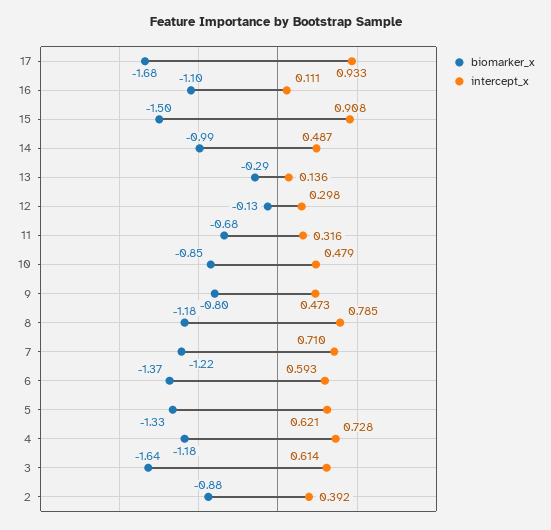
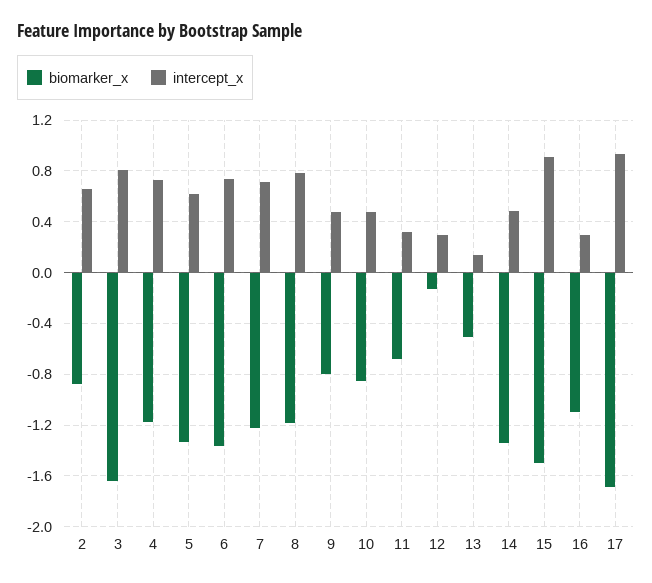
intercept_x, 16: 0.111 -> 0.3
biomarker_x, 14: -0.99 -> -1.35
biomarker_x, 13: -0.29 -> -0.5
intercept_x, 6: 0.593 -> 0.75
intercept_x, 3: 0.614 -> 0.8
intercept_x, 2: 0.392 -> 0.65

